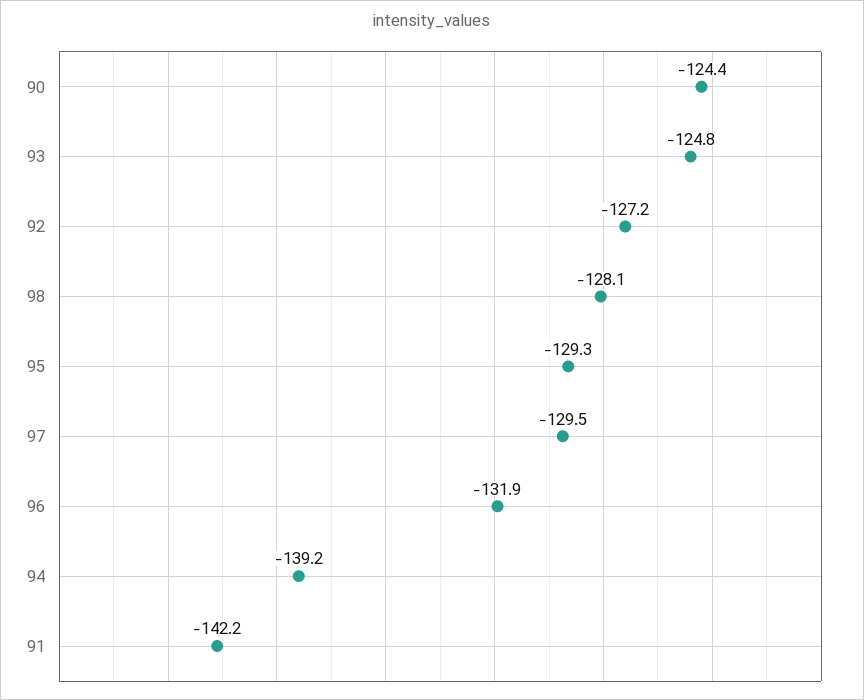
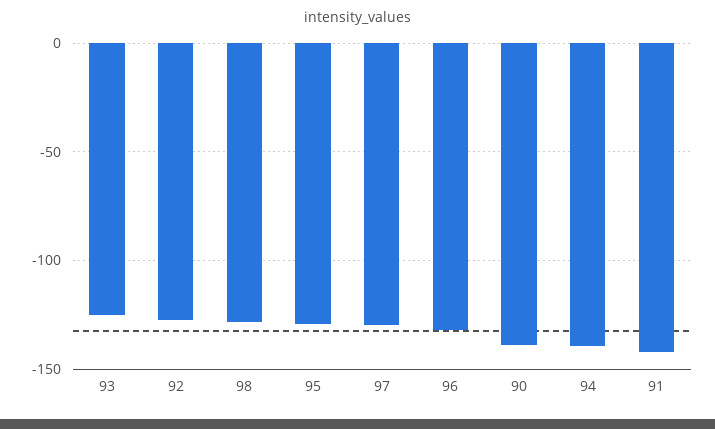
90: -124.4 -> -140

